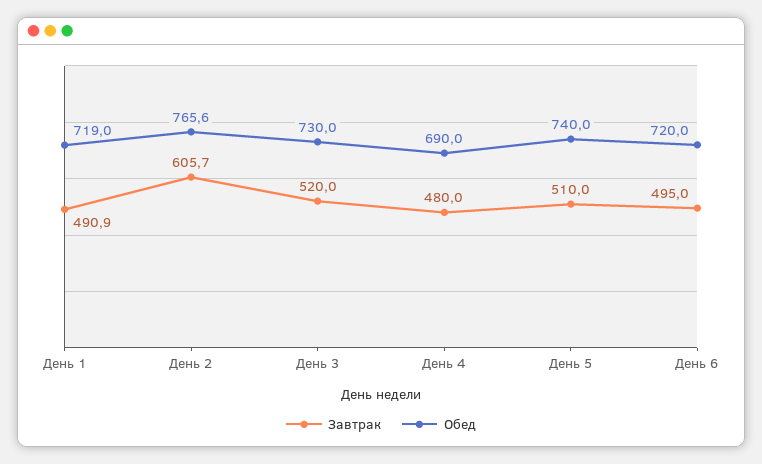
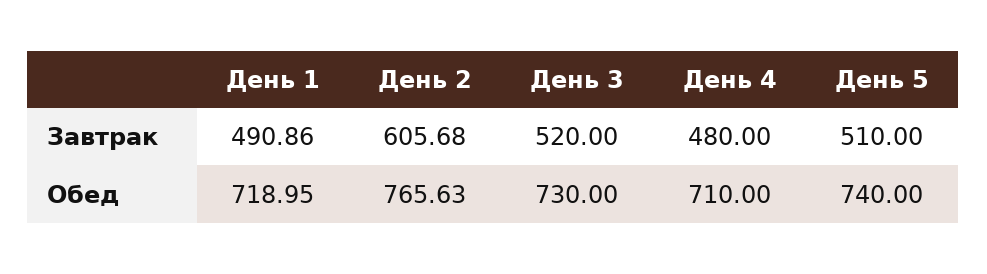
Обед, День 4: 690 -> 710
Завтрак, День 6: 495 -> none
Обед, День 6: 720 -> none

